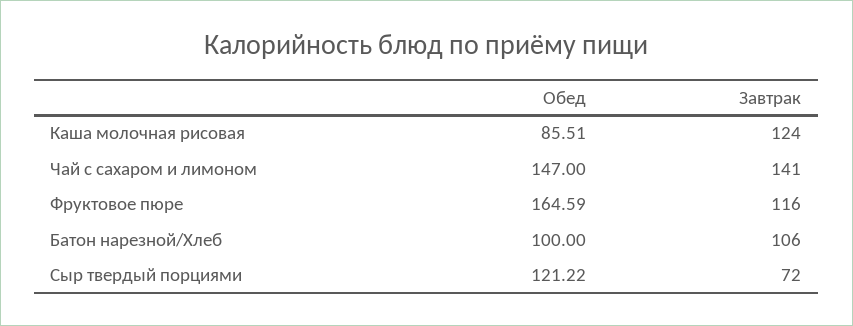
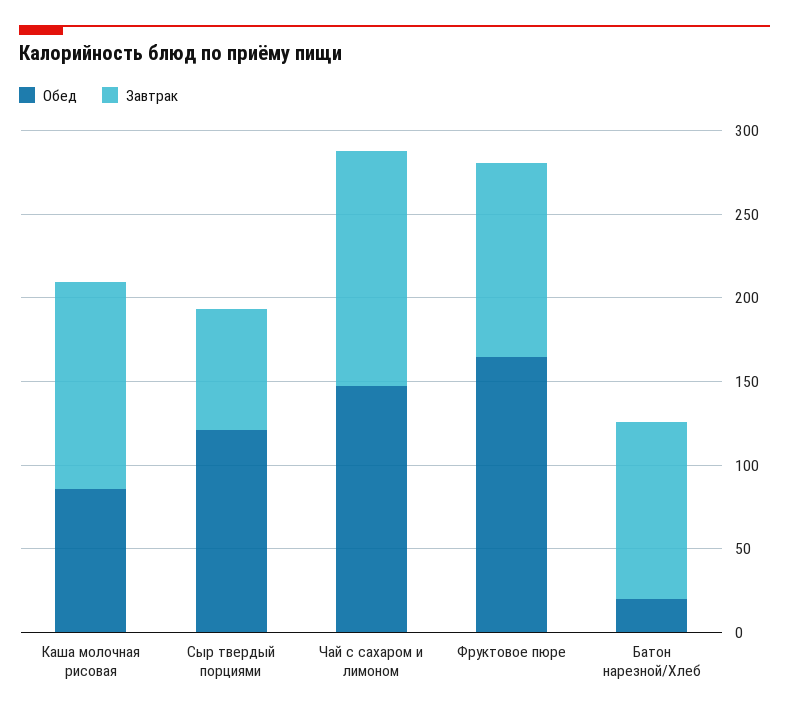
Обед, Батон нарезной/Хлеб: 100 -> 20

